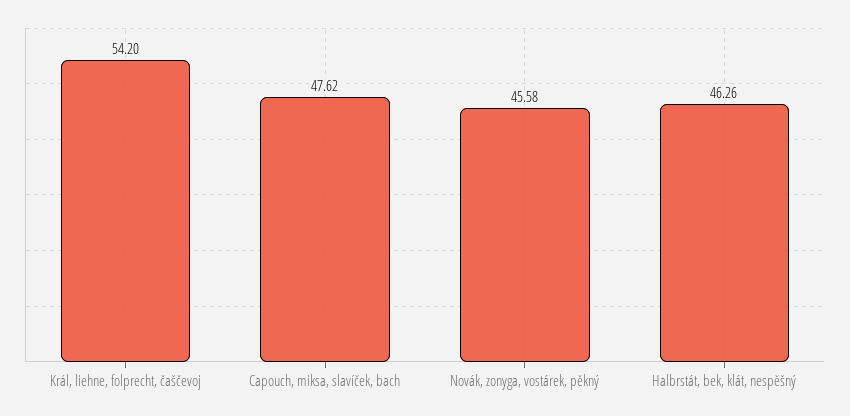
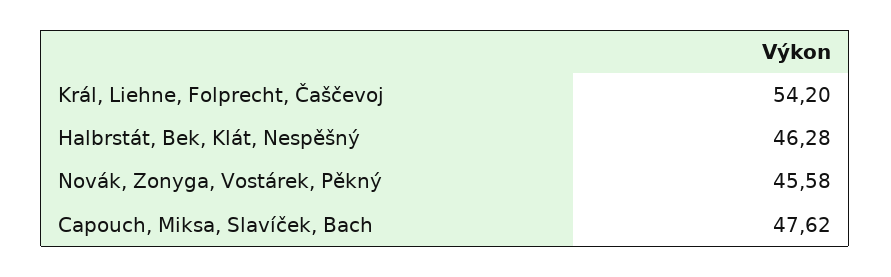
Halbrstát, bek, klát, nespěšný: 46.26 -> 46.28

